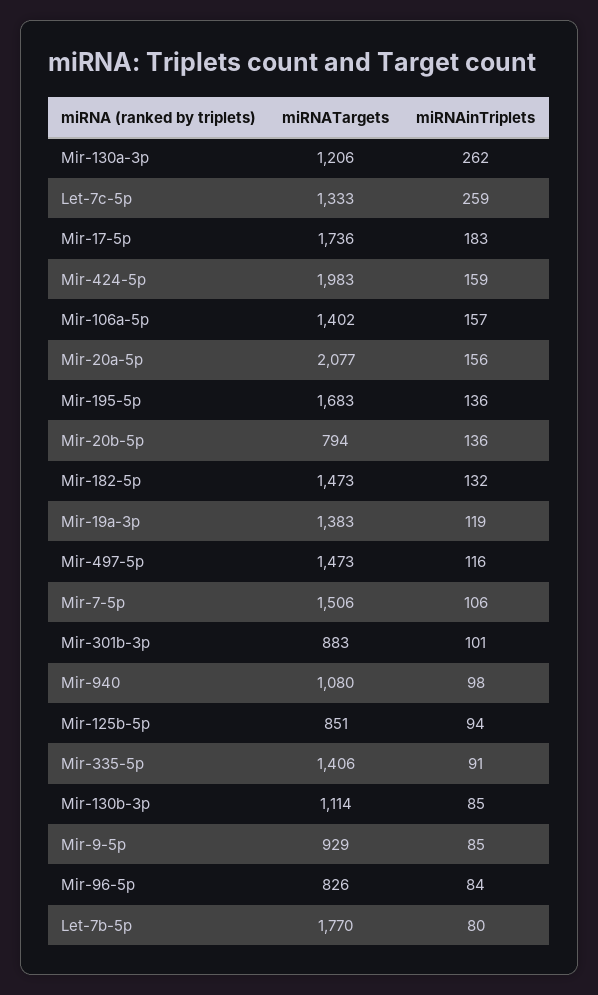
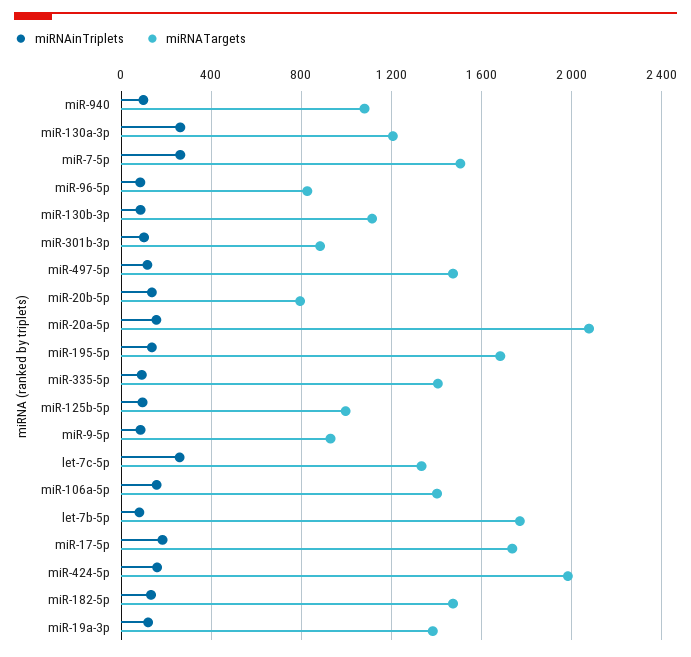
miRNAinTriplets, Mir-7-5p: 106 -> 250
miRNATargets, Mir-125b-5p: 851 -> 1000

